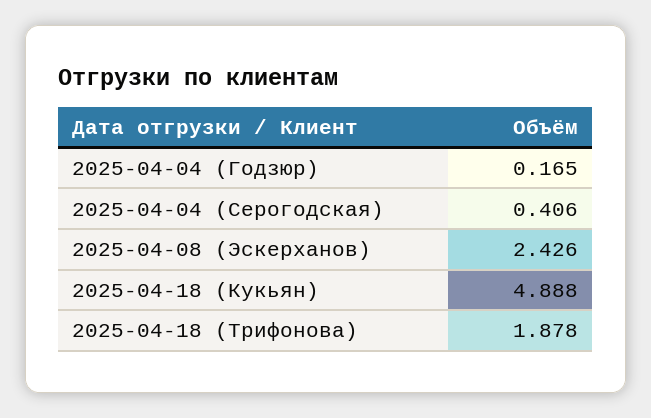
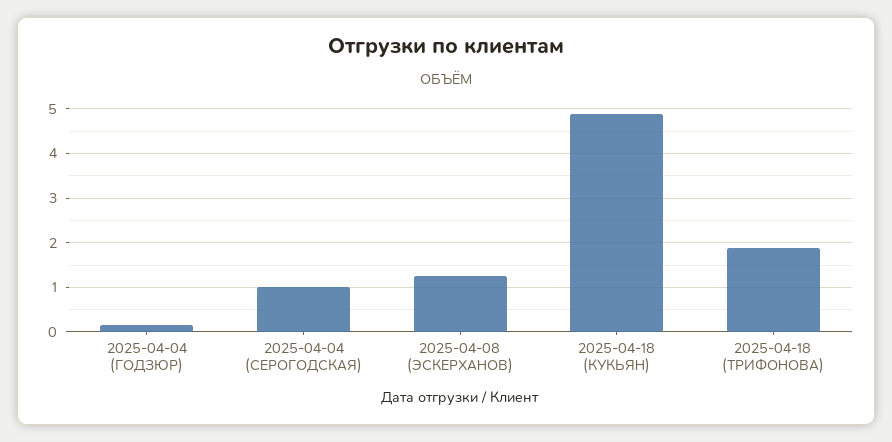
2025-04-04 (Серогодская): 0.406 -> 1
2025-04-08 (Эскерханов): 2.426 -> 1.2

